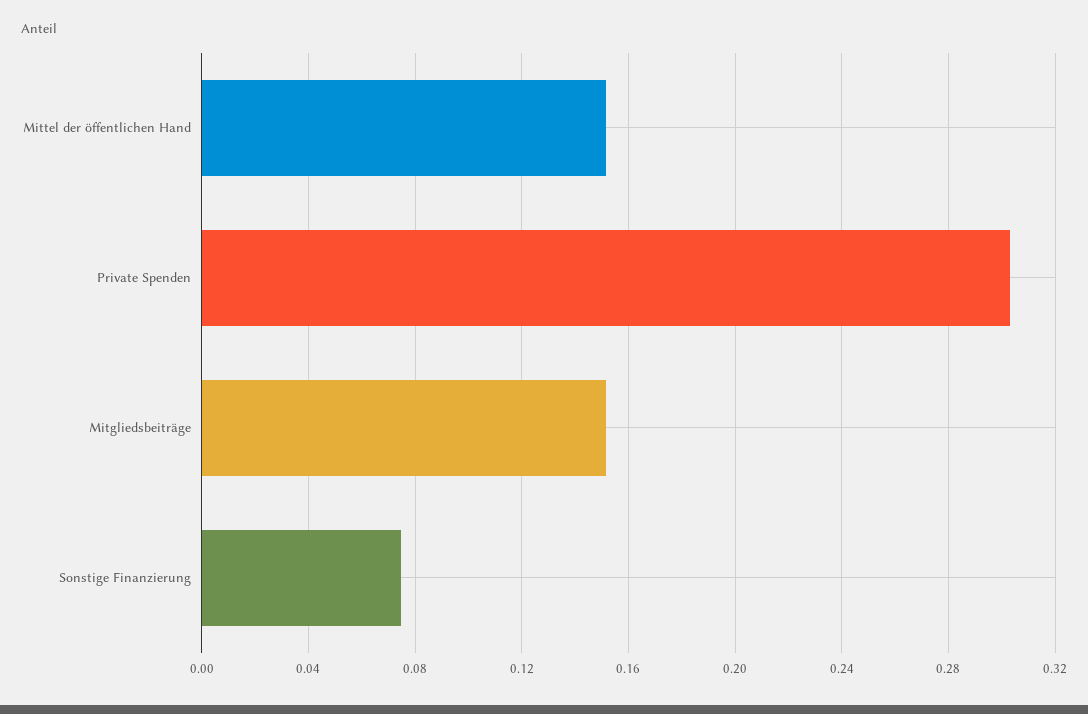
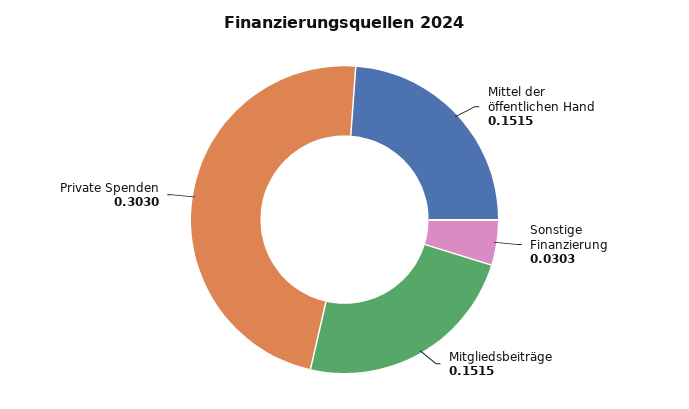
Sonstige Finanzierung: 0.075 -> 0.0303

